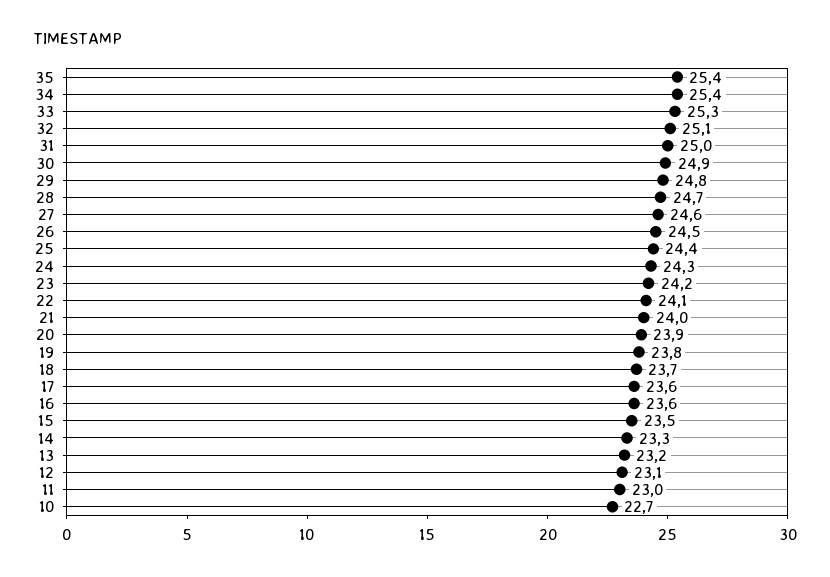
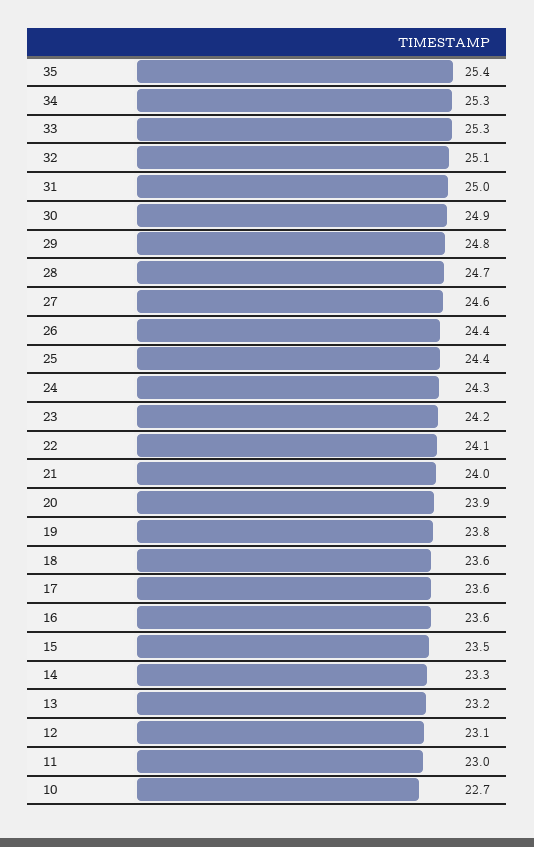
34: 25.4 -> 25.3
26: 24.5 -> 24.4
18: 23.7 -> 23.6

